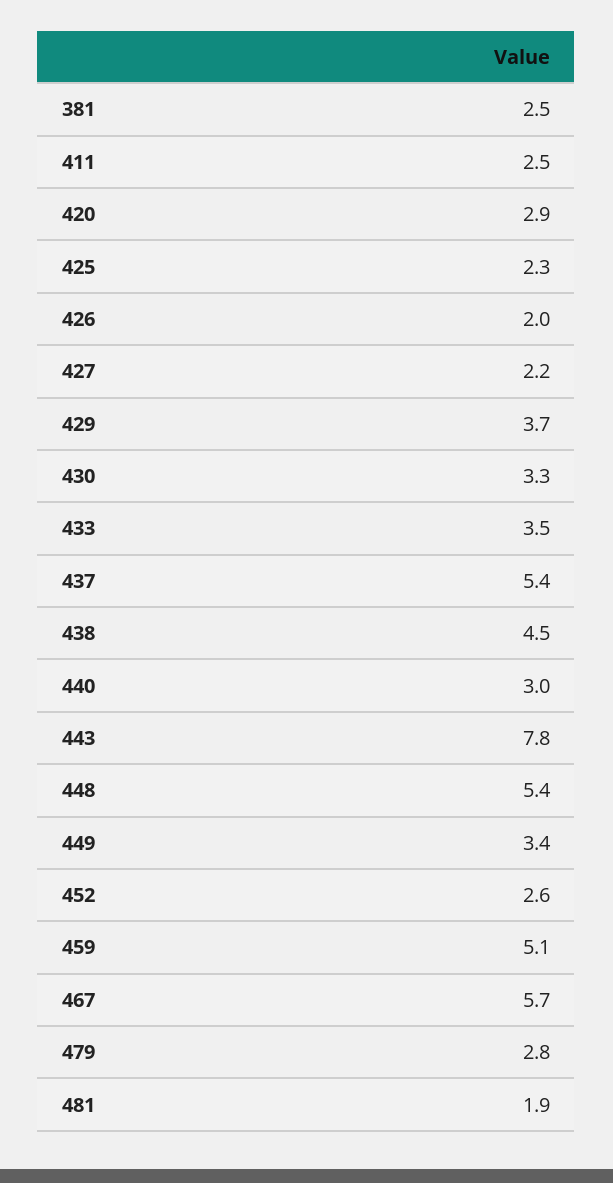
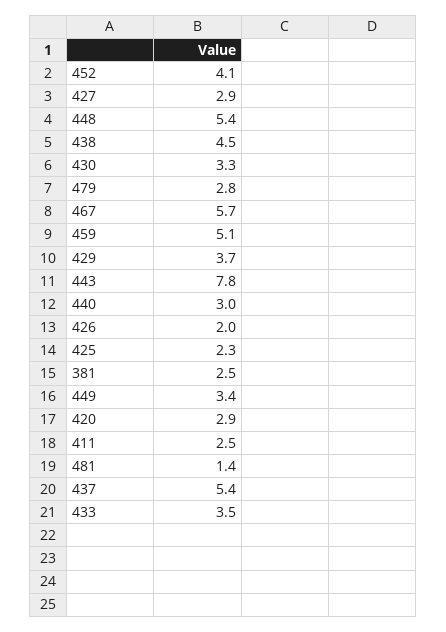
427: 2.2 -> 2.9
452: 2.6 -> 4.1
481: 1.9 -> 1.4

